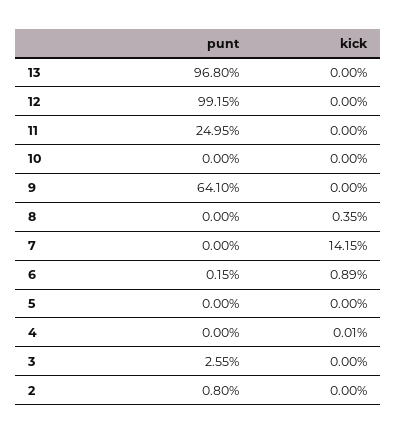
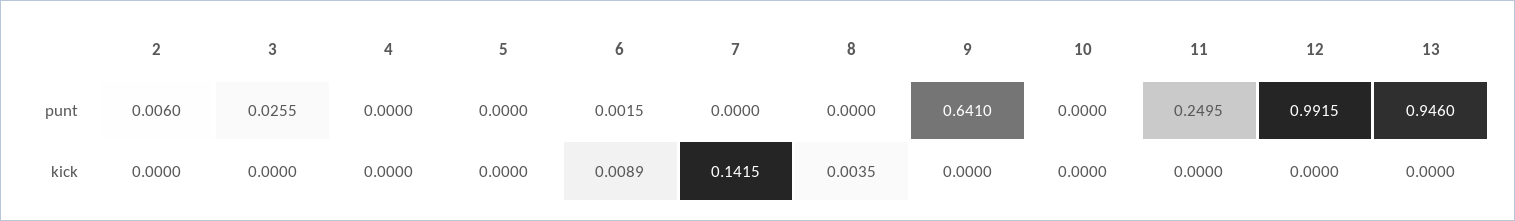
punt, 13: 0.968 -> 0.946
kick, 4: 0.0001 -> 0
punt, 2: 0.008 -> 0.006

